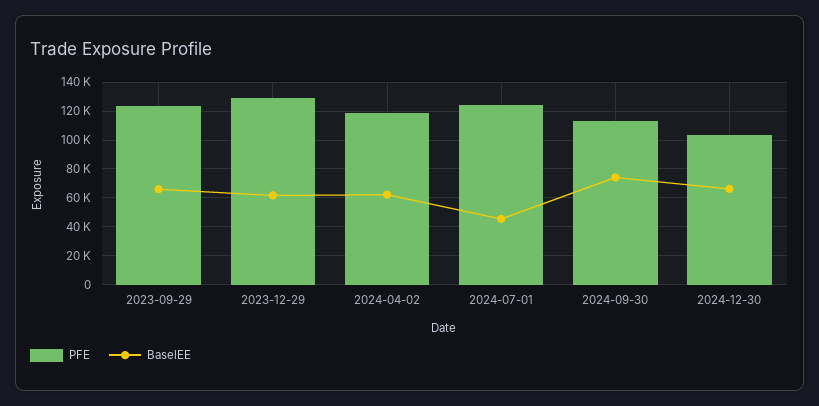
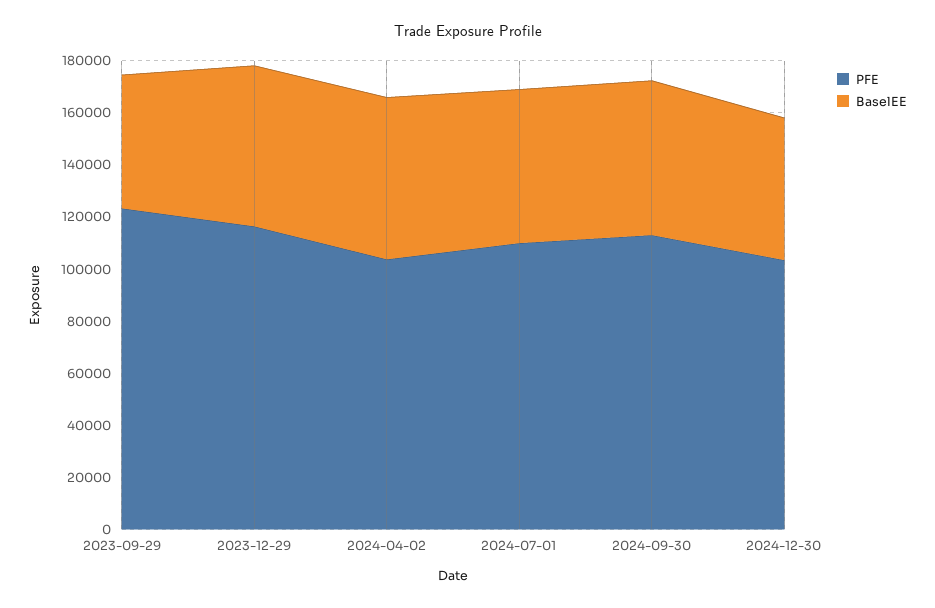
BaselEE, 2023-09-29: 65000 -> 50000
PFE, 2023-12-29: 130000 -> 115000
PFE, 2024-04-02: 120000 -> 105000
PFE, 2024-07-01: 125000 -> 110000
BaselEE, 2024-07-01: 45000 -> 60000
BaselEE, 2024-09-30: 75000 -> 60000
BaselEE, 2024-12-30: 65000 -> 55000

